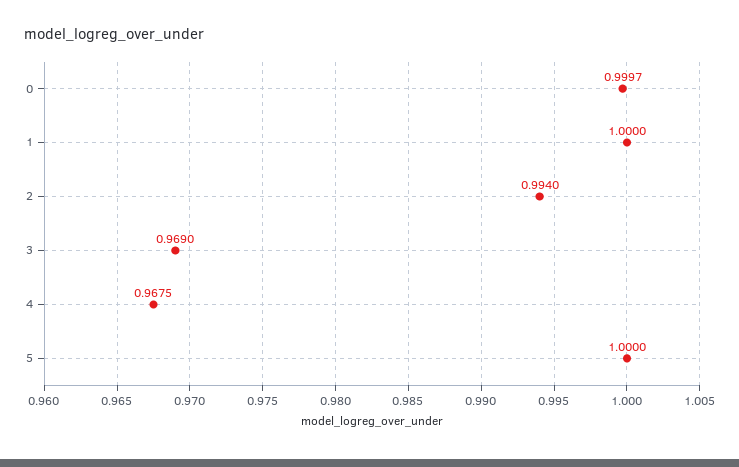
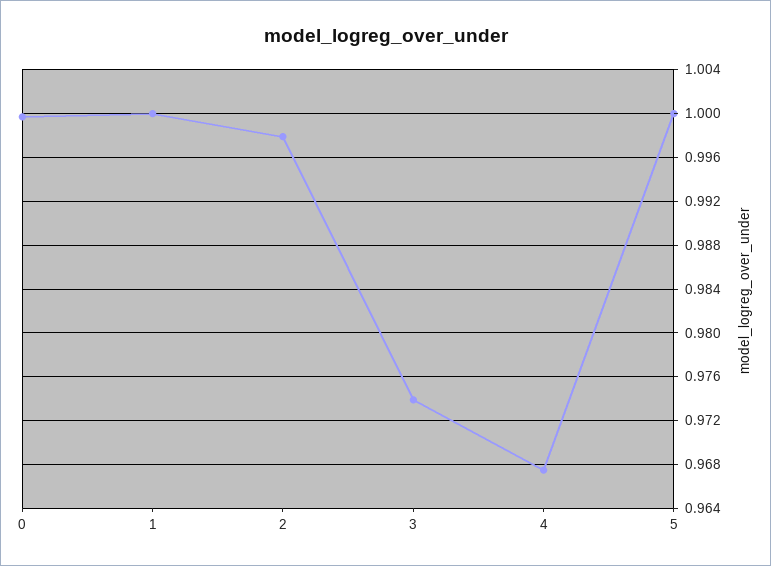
2: 0.994 -> 0.998
3: 0.969 -> 0.974

